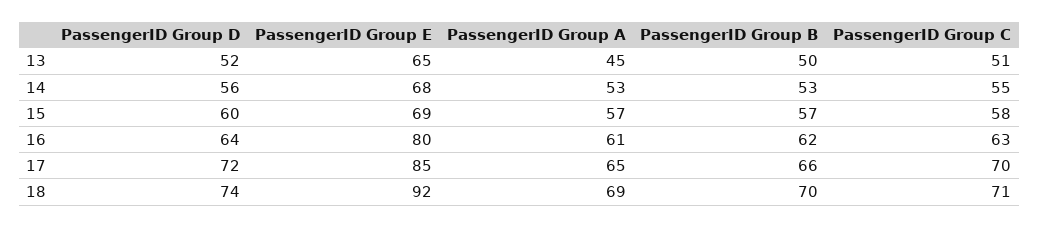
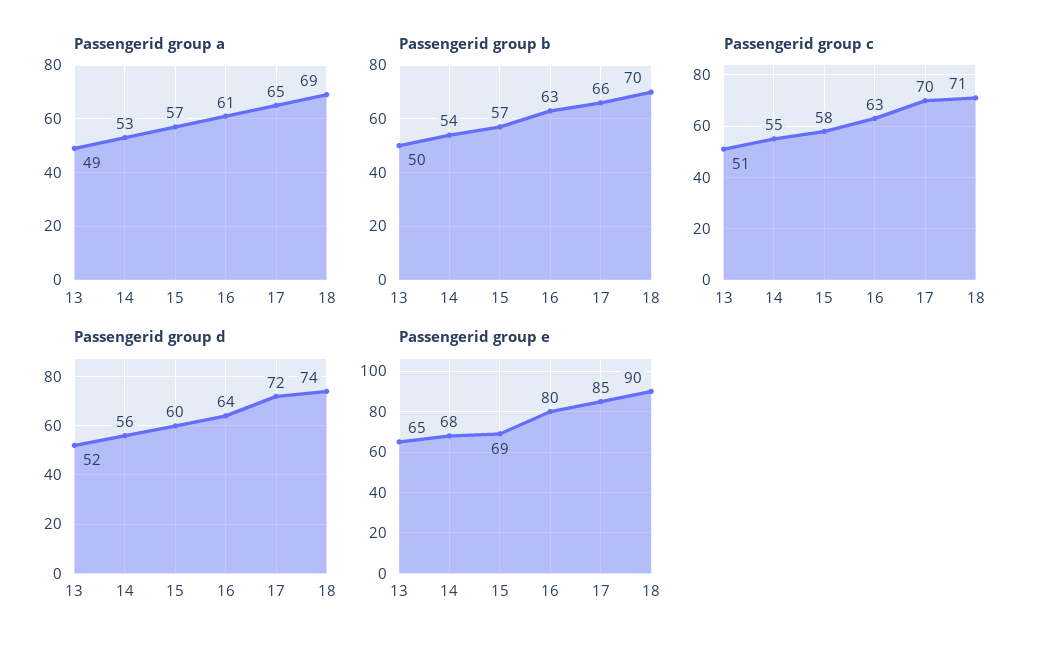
PassengerID Group A, 13: 45 -> 49
PassengerID Group B, 14: 53 -> 54
PassengerID Group B, 16: 62 -> 63
PassengerID Group E, 18: 92 -> 90

